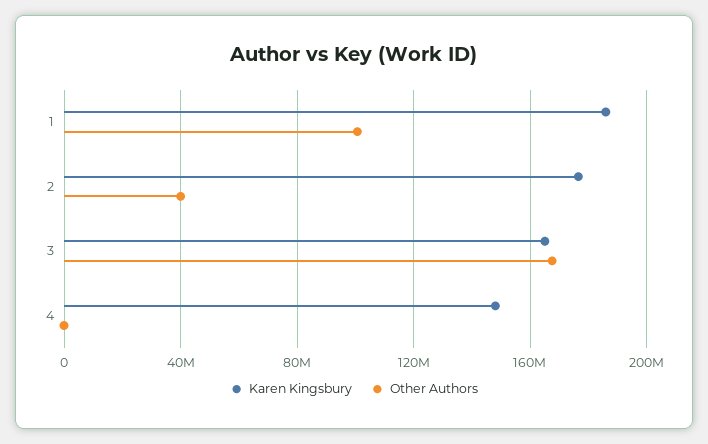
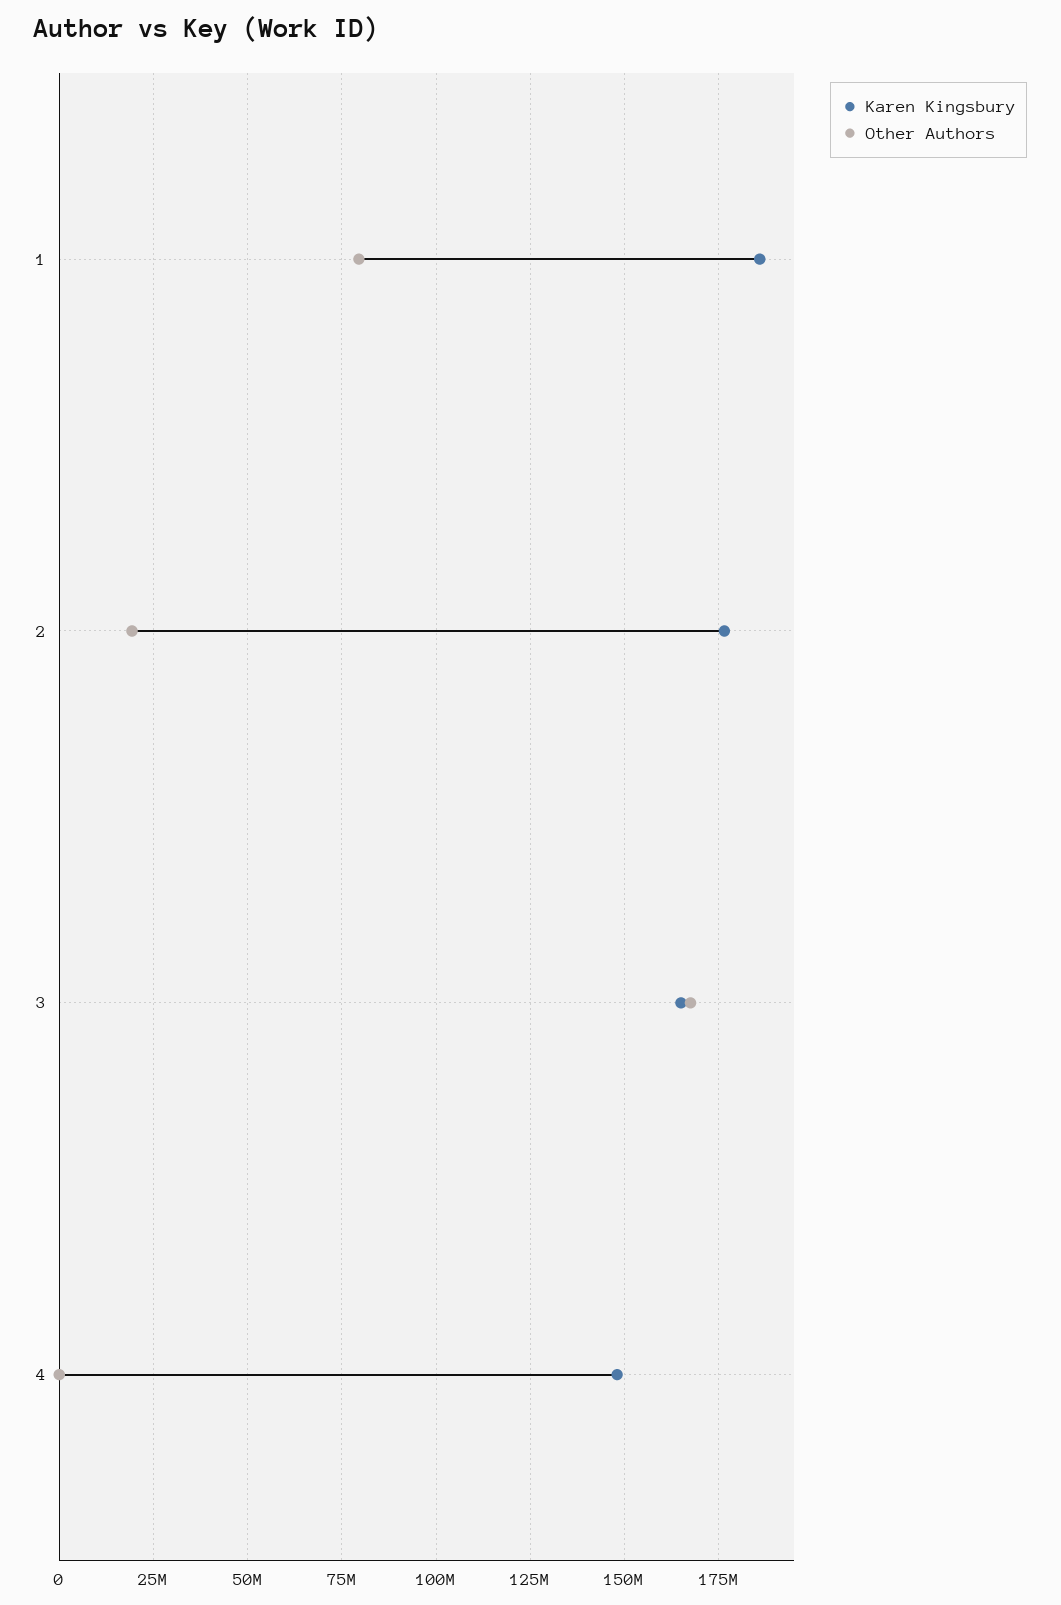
Other Authors, 1: 100000000 -> 80000000
Other Authors, 2: 40000000 -> 20000000

